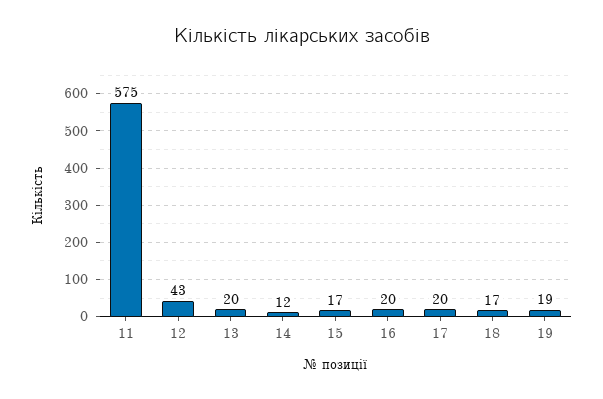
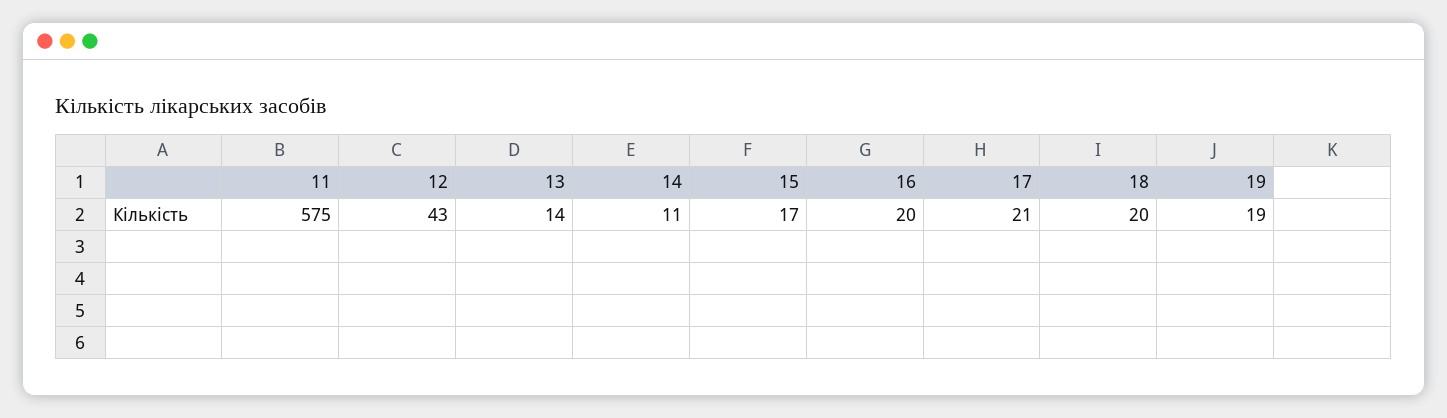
13: 20 -> 14
14: 12 -> 11
17: 20 -> 21
18: 17 -> 20

